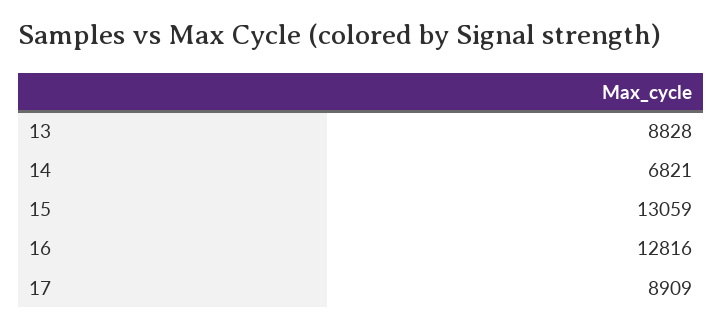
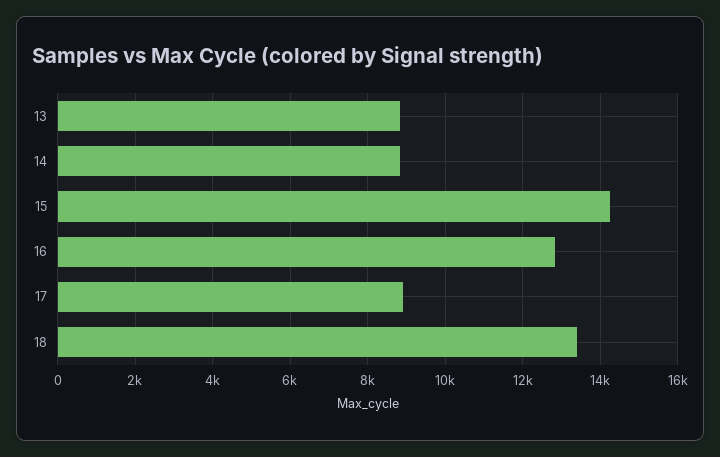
14: 6821 -> 8800
15: 13059 -> 14200
18: none -> 13400

